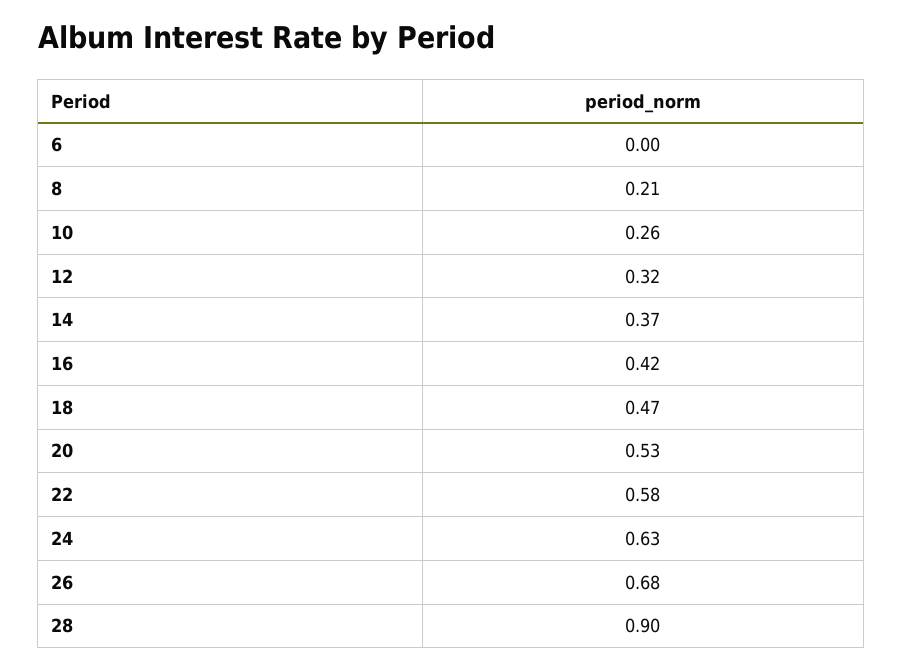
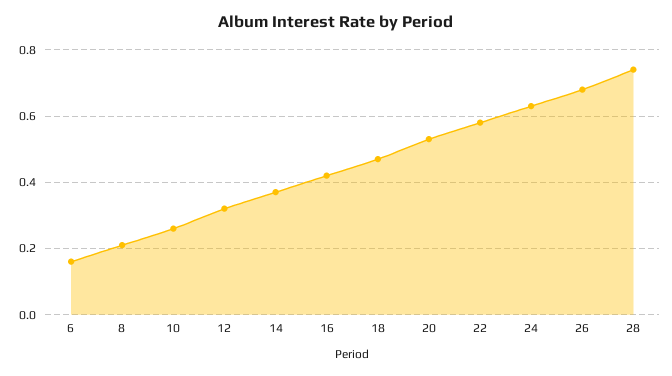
6: 0 -> 0.15
28: 0.9 -> 0.75

